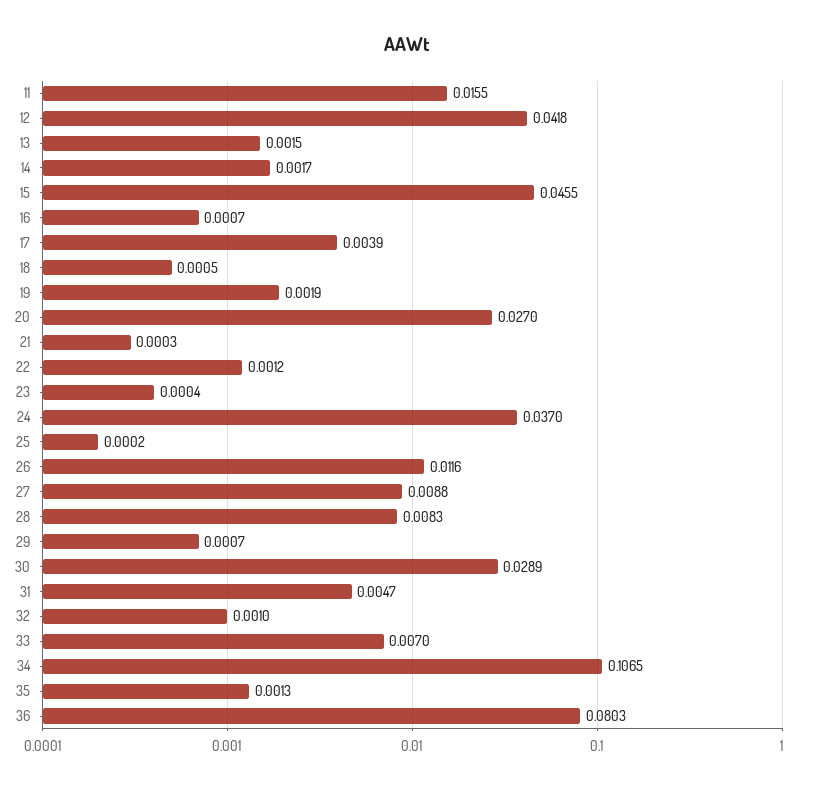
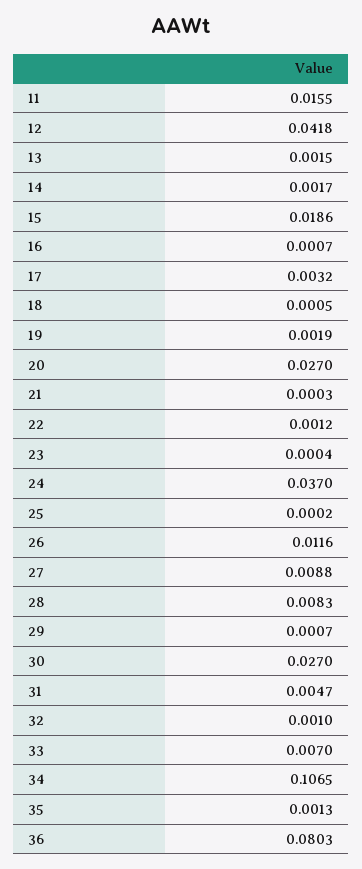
15: 0.0455 -> 0.0186
17: 0.0039 -> 0.0032
30: 0.0289 -> 0.027

